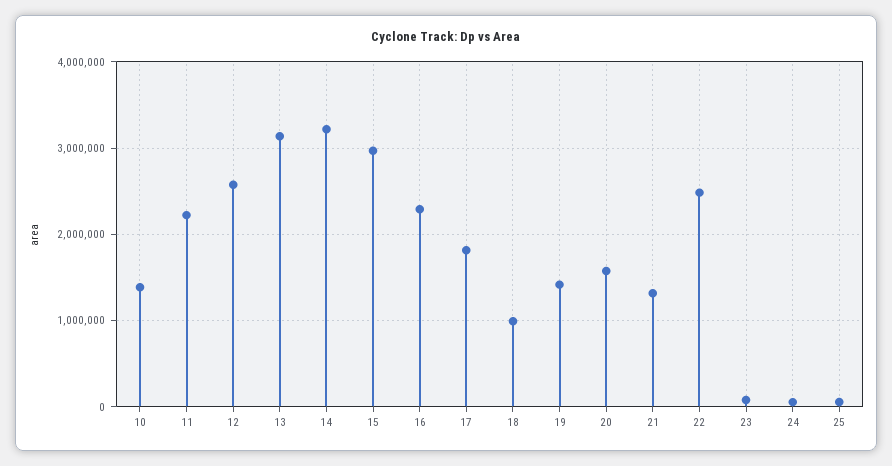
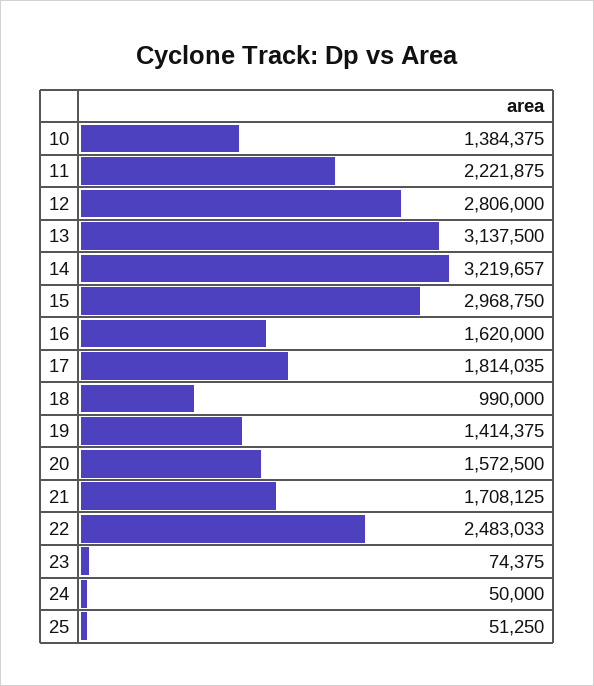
12: 2600000 -> 2806000
16: 2300000 -> 1620000
21: 1300000 -> 1708125

